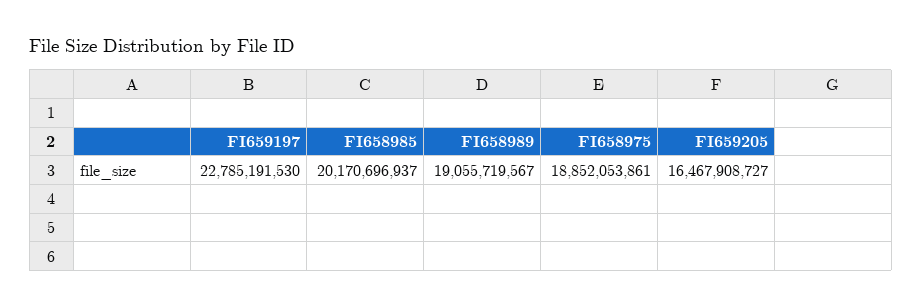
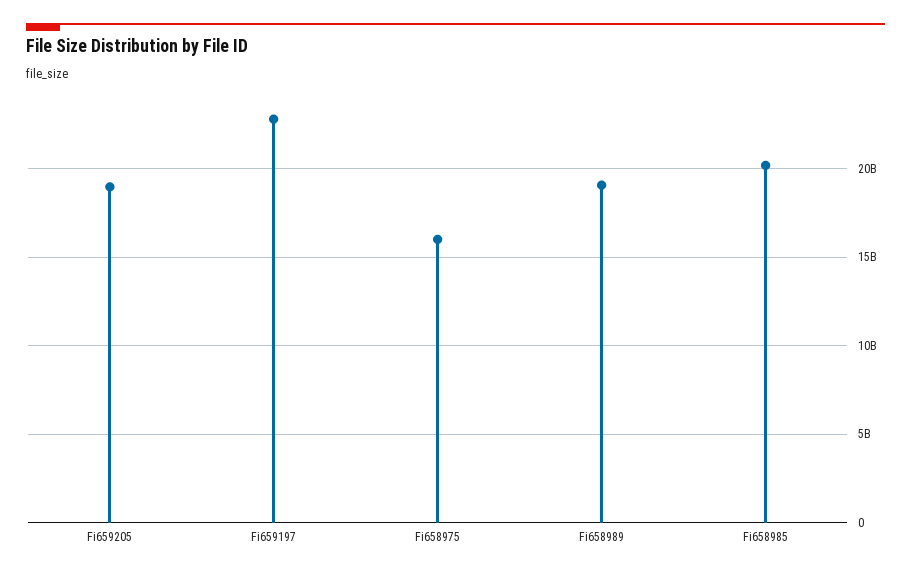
FI658975: 18852053861 -> 16000000000
FI659205: 16467908727 -> 19000000000

